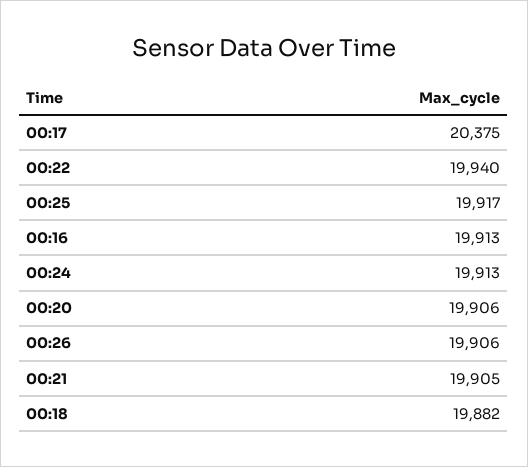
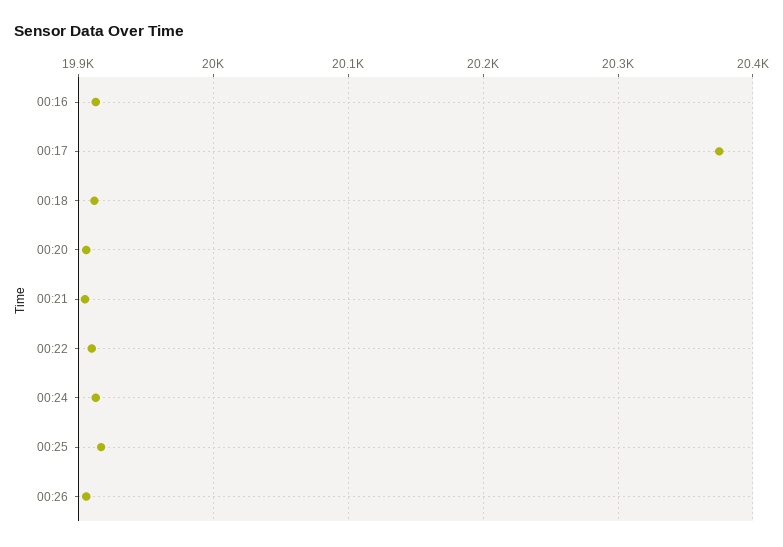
00:22: 19940 -> 19910
00:18: 19882 -> 19910

